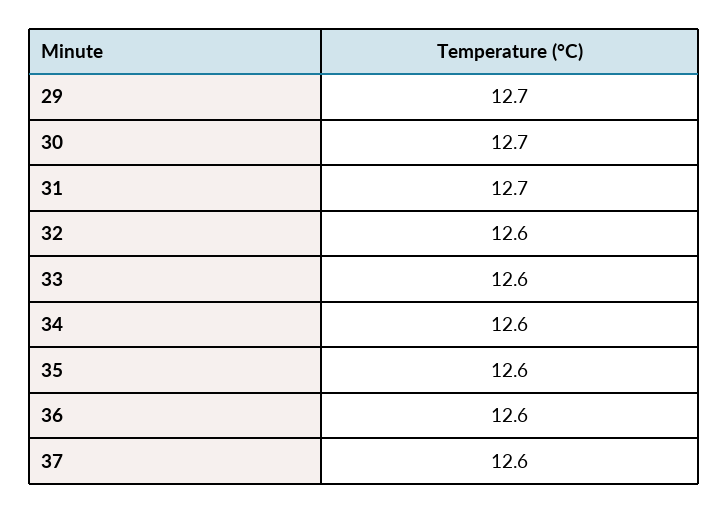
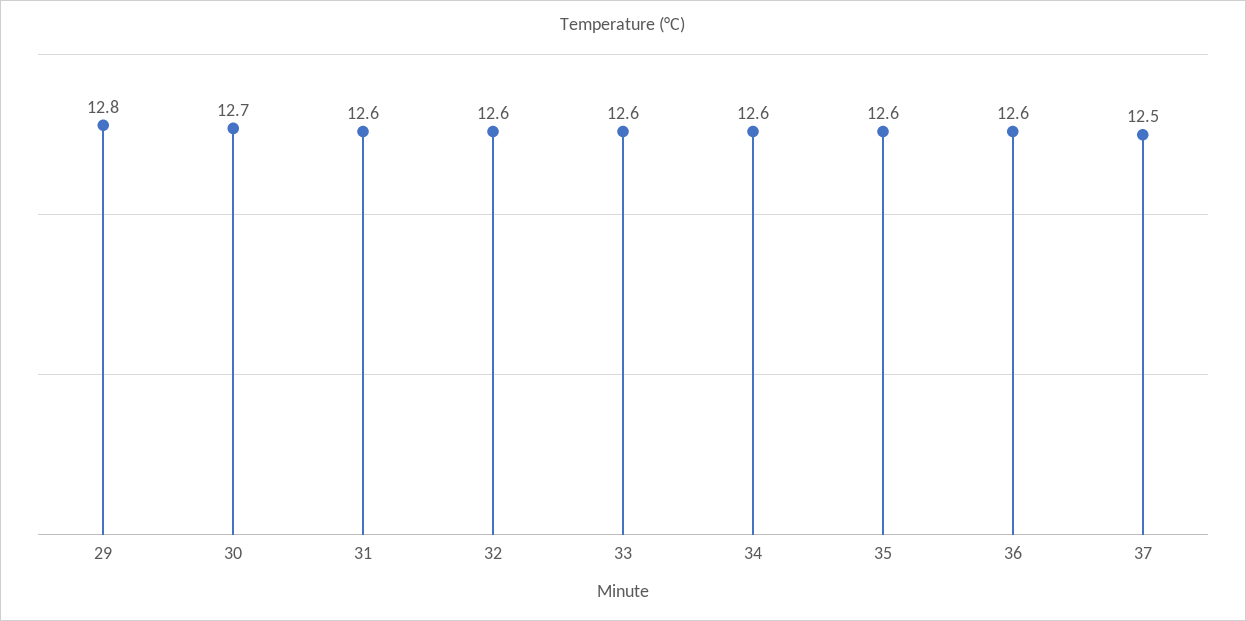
29: 12.7 -> 12.8
31: 12.7 -> 12.6
37: 12.6 -> 12.5

